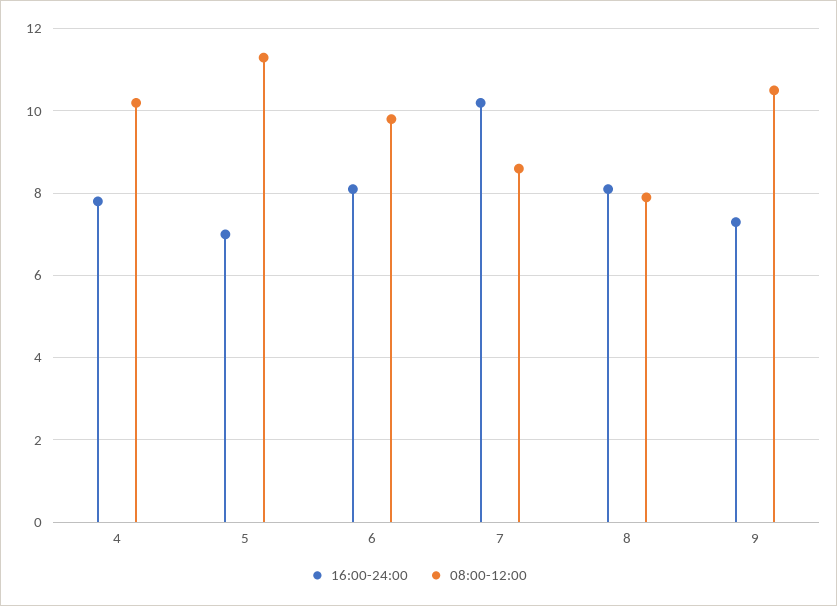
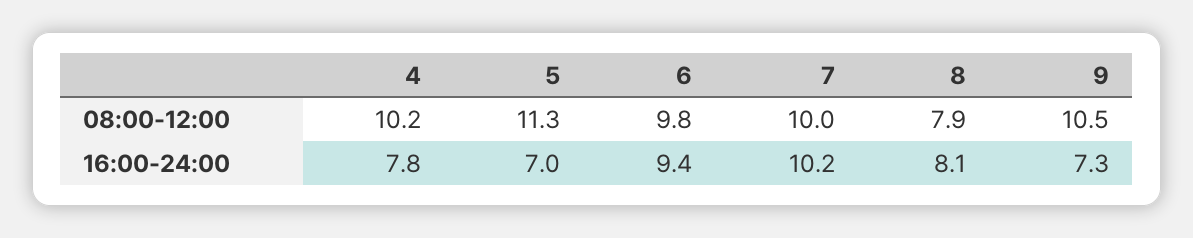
16:00-24:00, 6: 8 -> 9.4
08:00-12:00, 7: 8.5 -> 10

